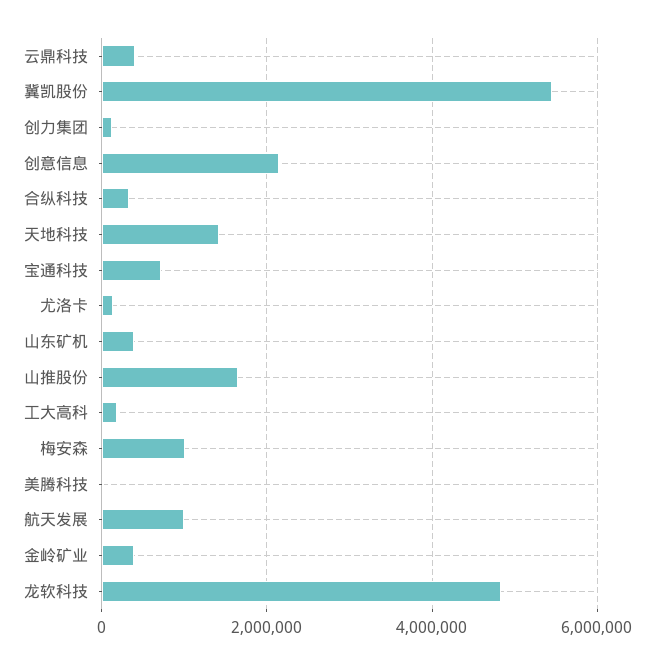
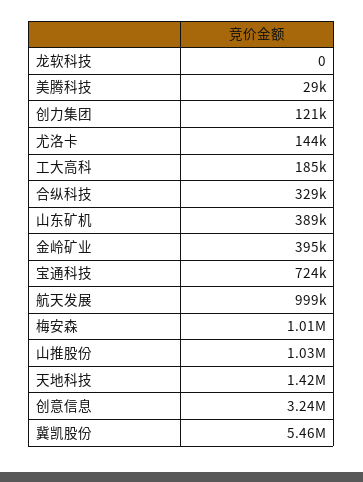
云鼎科技: 400000 -> none
创意信息: 2200000 -> 3240000
山推股份: 1600000 -> 1030000
龙软科技: 4800000 -> 0

